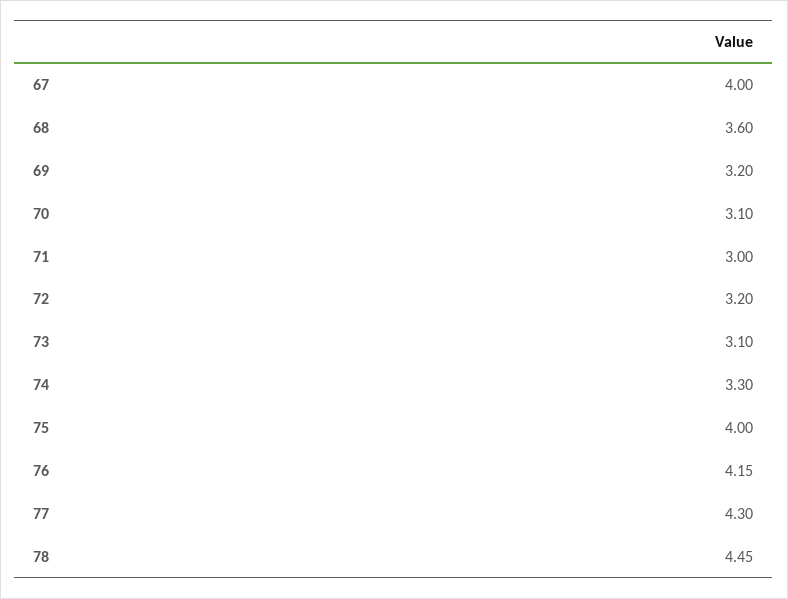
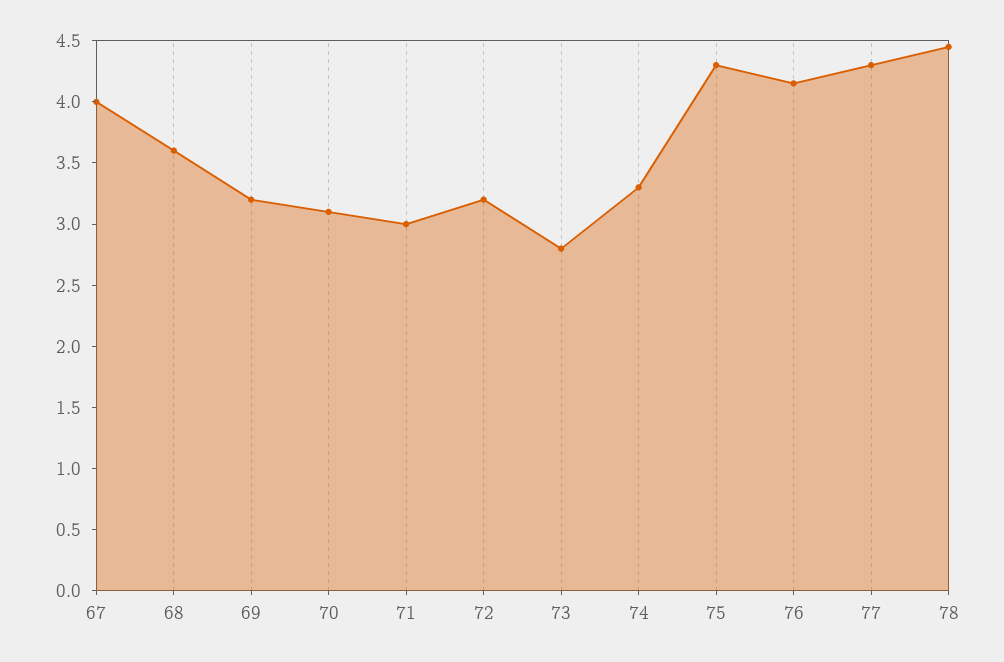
73: 3.1 -> 2.8
75: 4 -> 4.3

